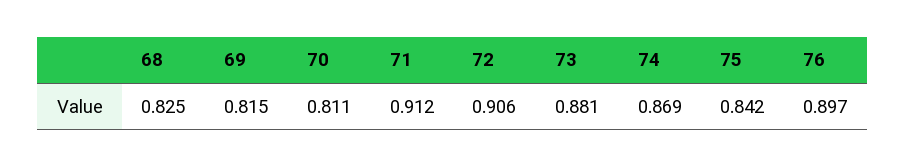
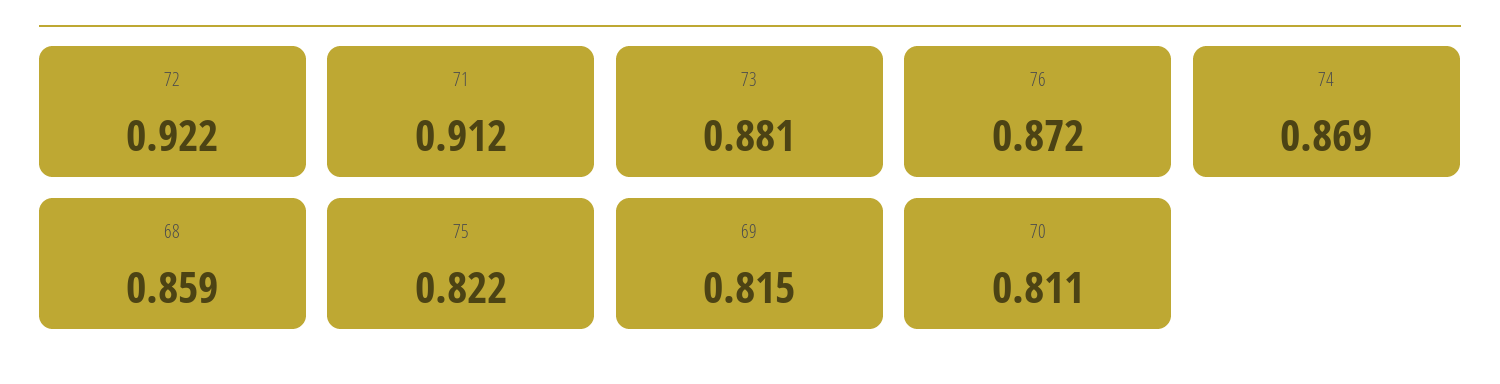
68: 0.825 -> 0.859
72: 0.906 -> 0.922
75: 0.842 -> 0.822
76: 0.897 -> 0.872

